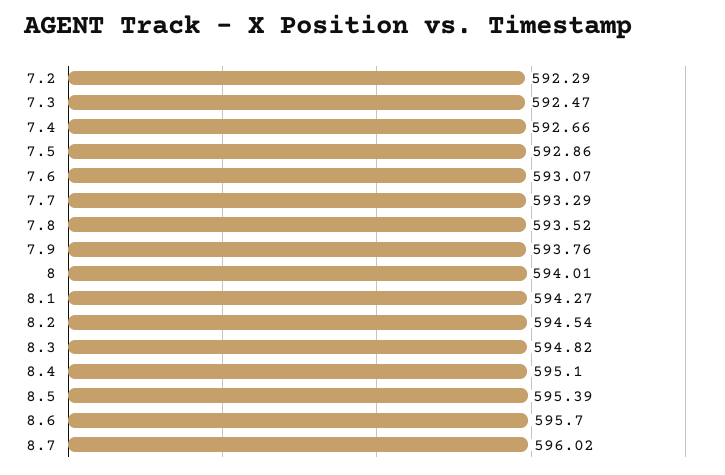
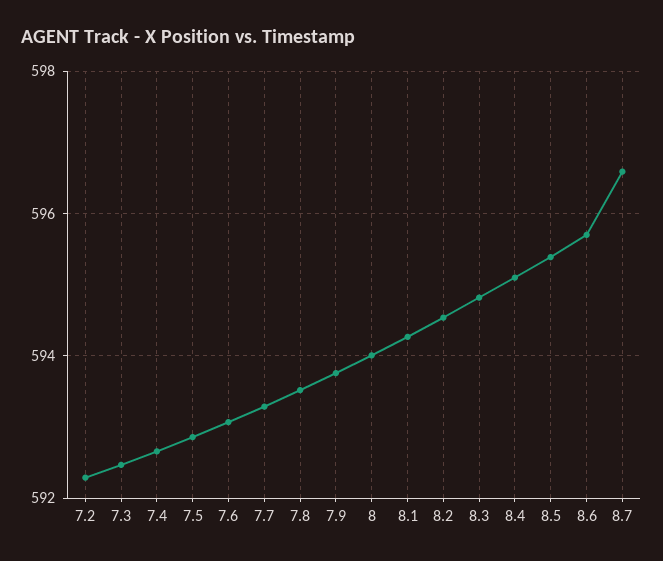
8.7: 596.02 -> 596.6

